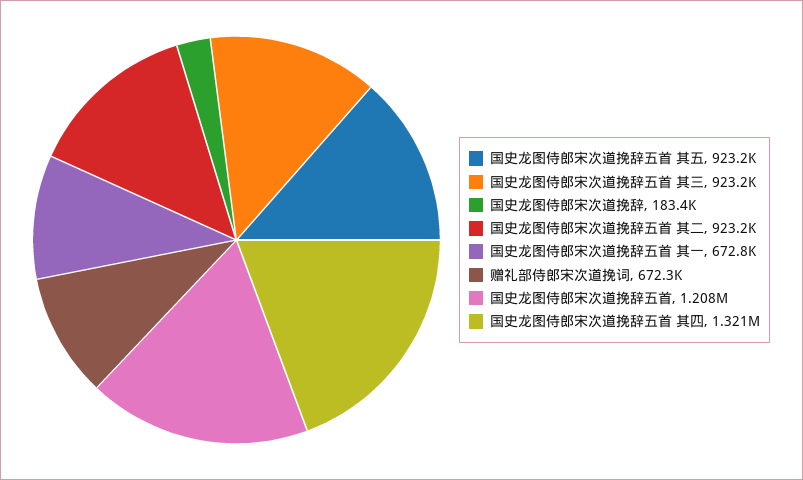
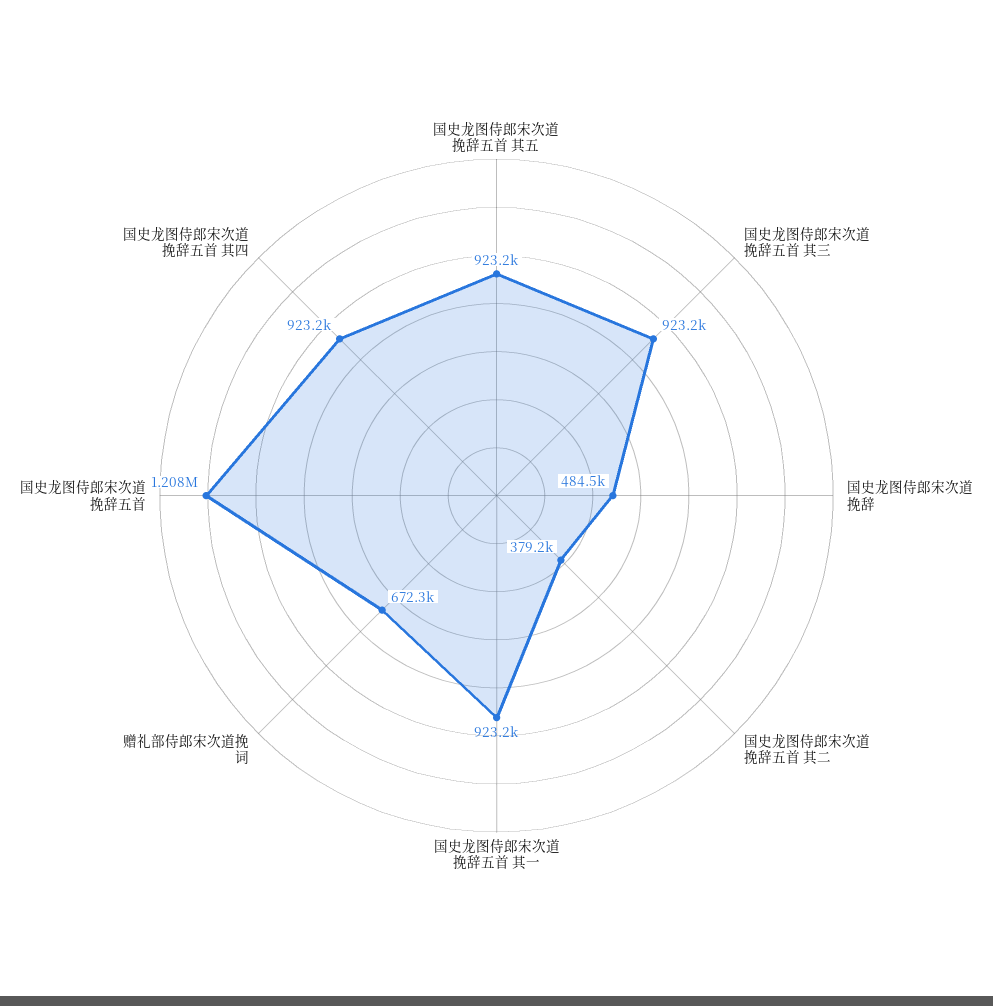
国史龙图侍郎宋次道挽辞: 183400 -> 484500
国史龙图侍郎宋次道挽辞五首 其二: 923200 -> 379200
国史龙图侍郎宋次道挽辞五首 其一: 672800 -> 923200
国史龙图侍郎宋次道挽辞五首 其四: 1321000 -> 923200

